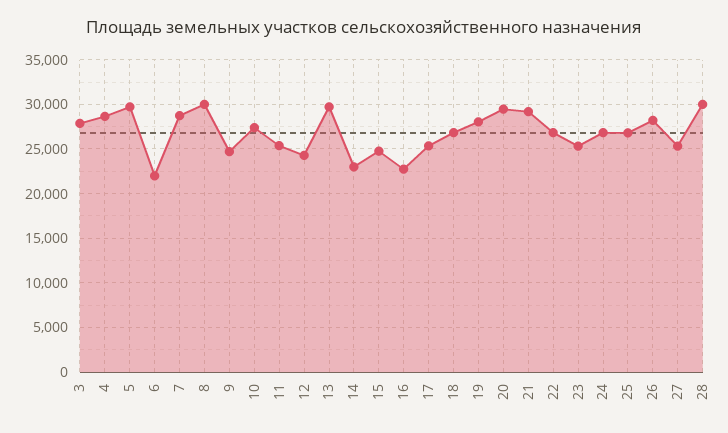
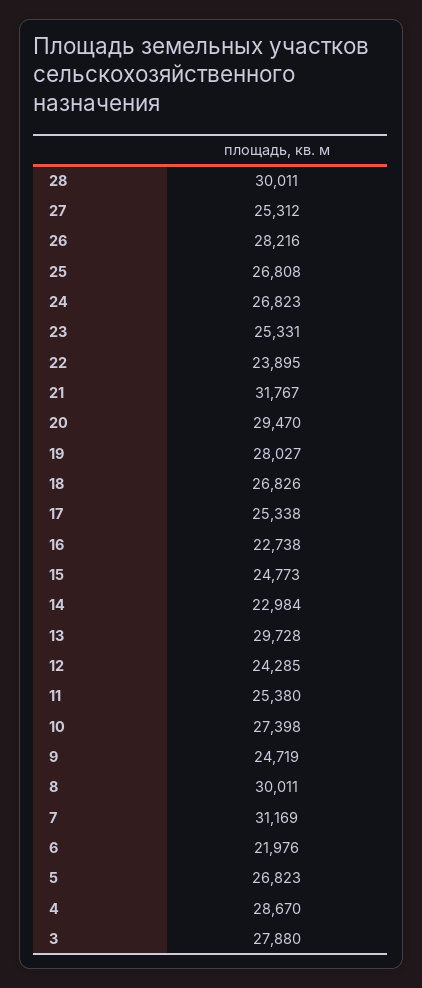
5: 30000 -> 26823
7: 29000 -> 31169
21: 29000 -> 31767
22: 27000 -> 23895

